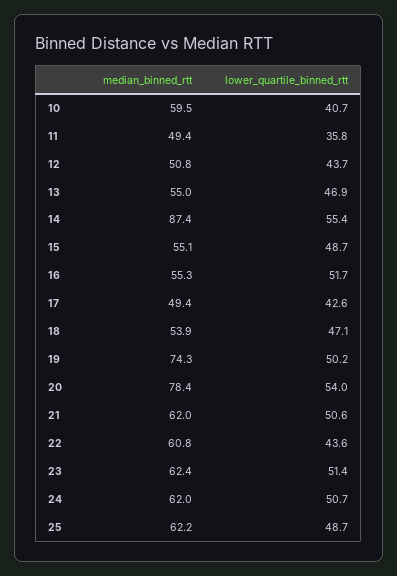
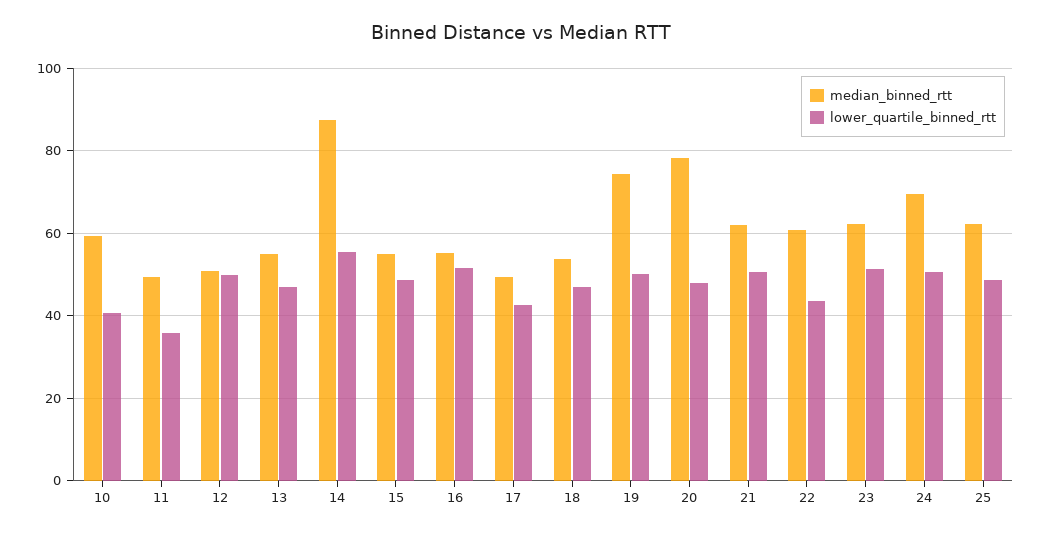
lower_quartile_binned_rtt, 12: 43.7 -> 50
lower_quartile_binned_rtt, 20: 54 -> 48
median_binned_rtt, 24: 62 -> 70

